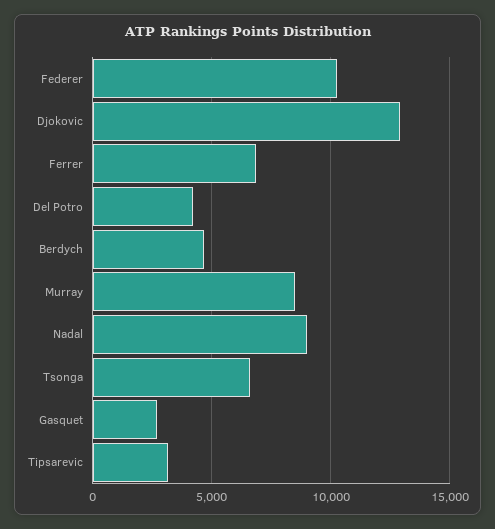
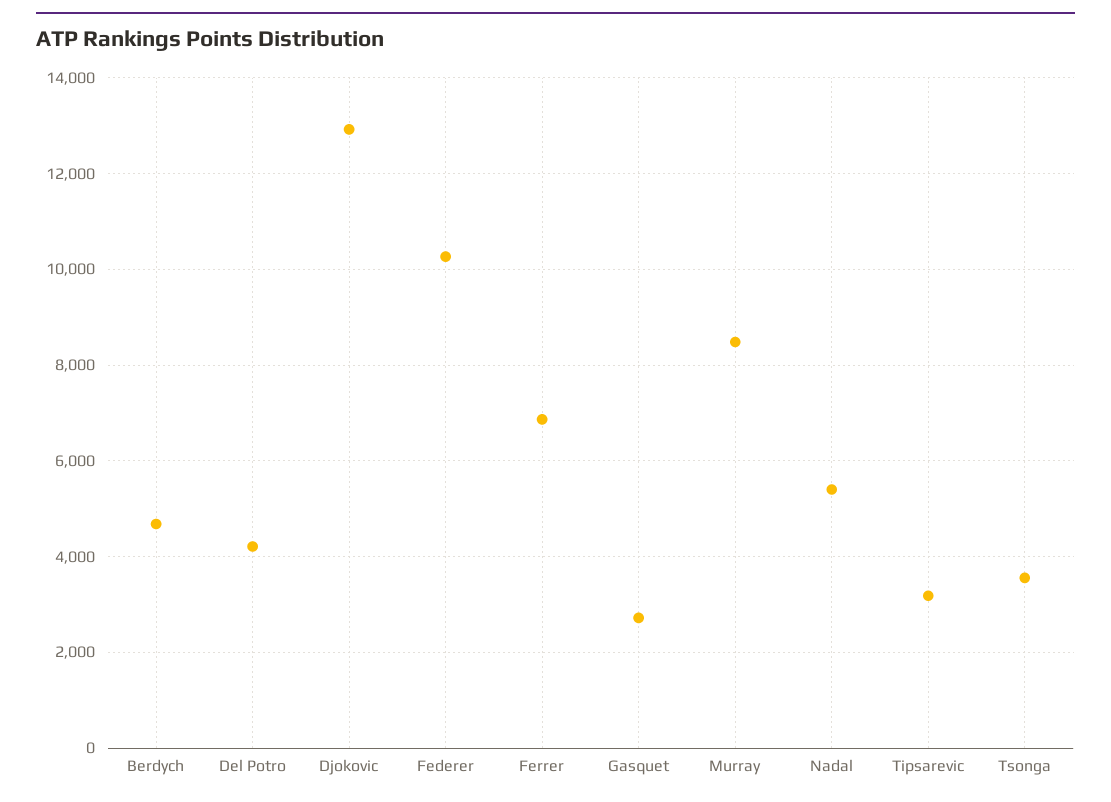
Nadal: 9000 -> 5400
Tsonga: 6500 -> 3600

